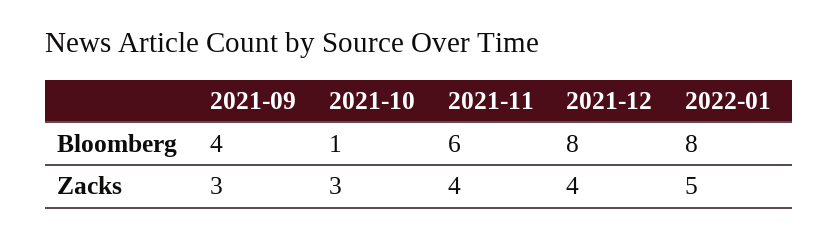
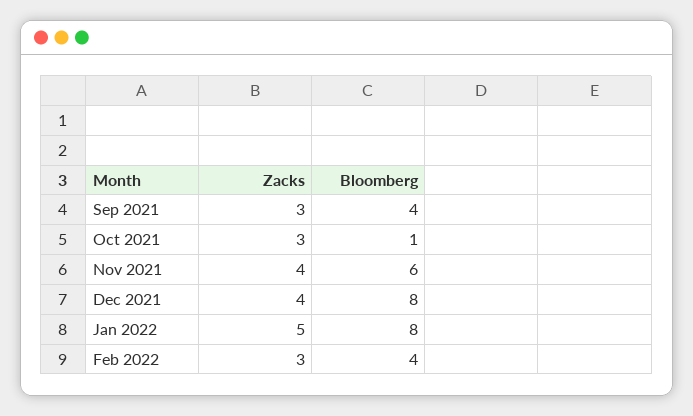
Feb 2022, Zacks: none -> 3
Feb 2022, Bloomberg: none -> 4

